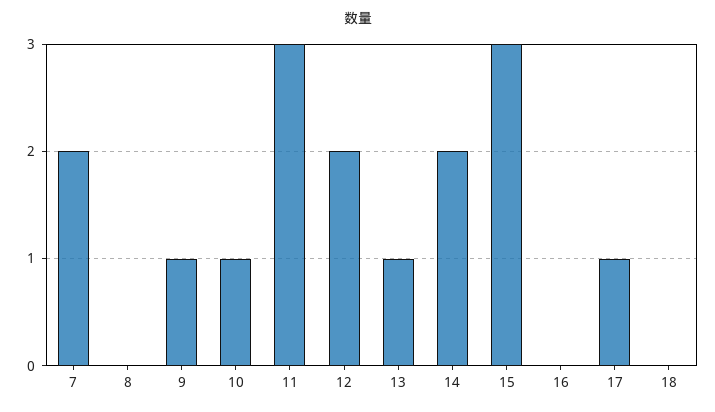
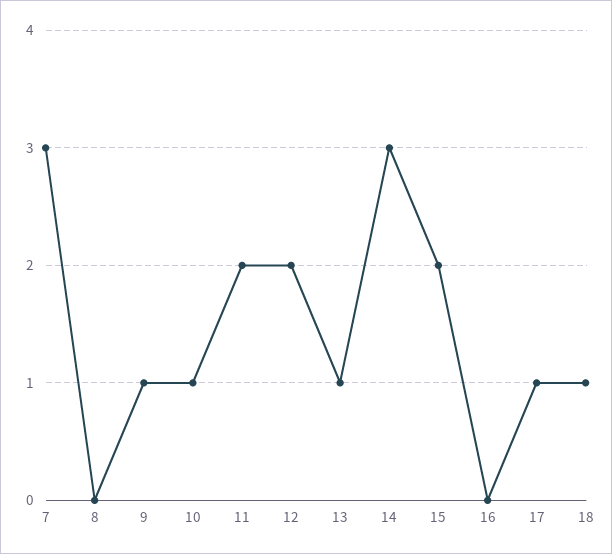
7: 2 -> 3
11: 3 -> 2
14: 2 -> 3
15: 3 -> 2
18: 0 -> 1

